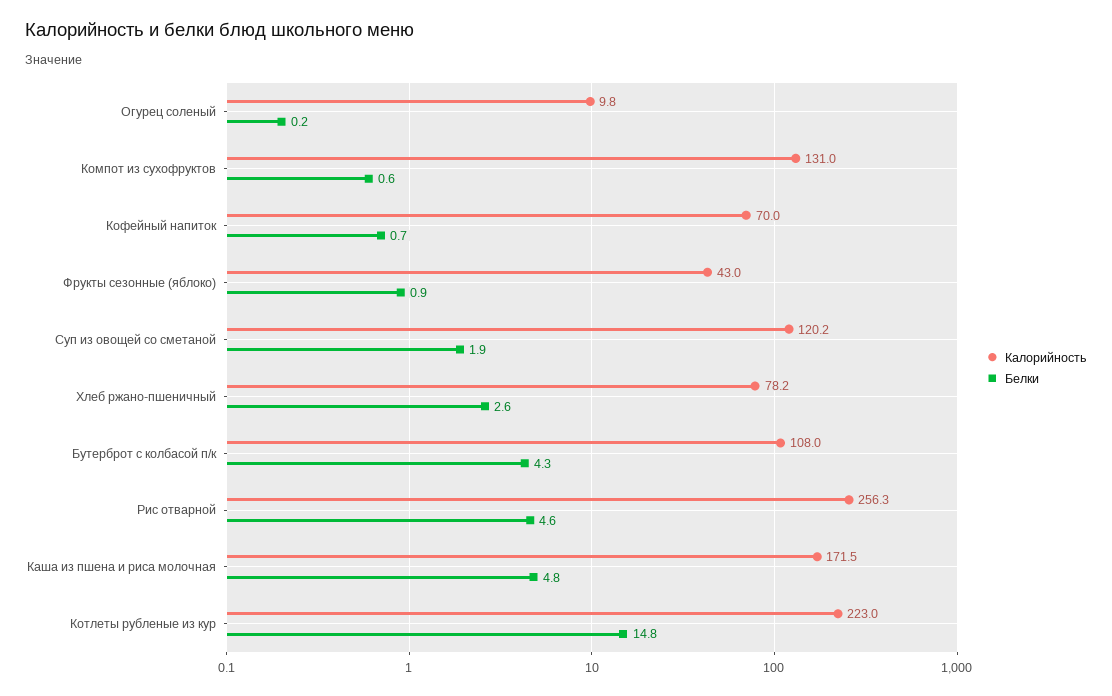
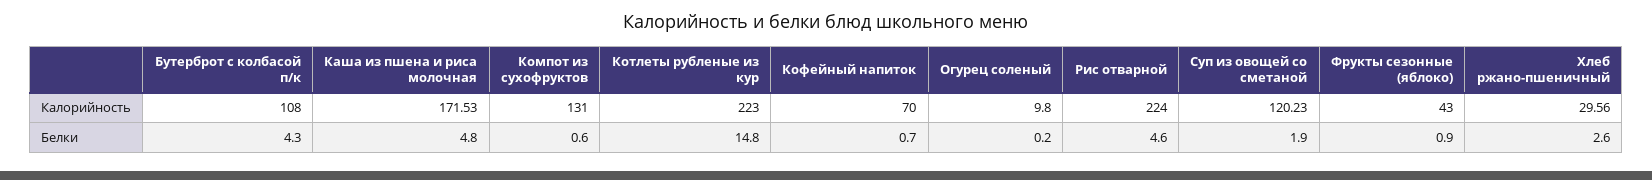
Калорийность, Хлеб ржано-пшеничный: 78.2 -> 29.56
Калорийность, Рис отварной: 256.3 -> 224

